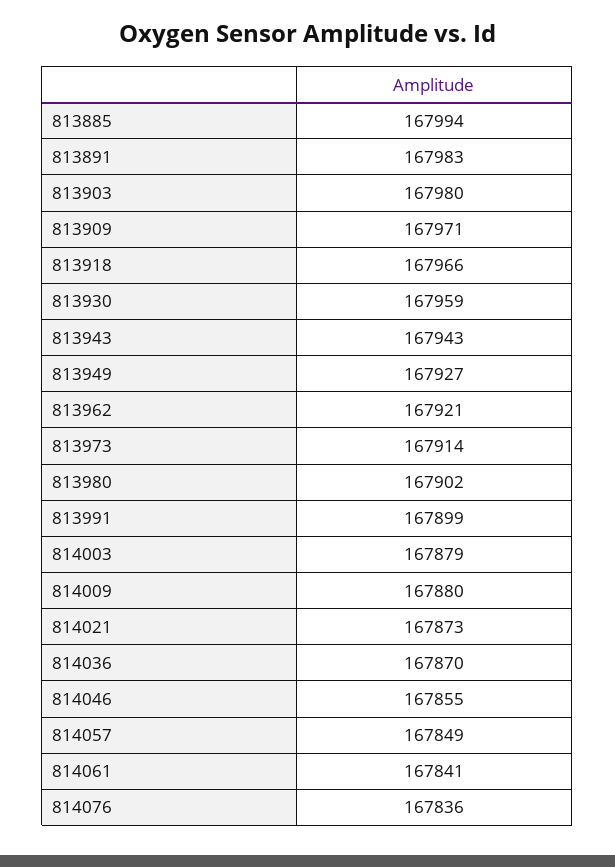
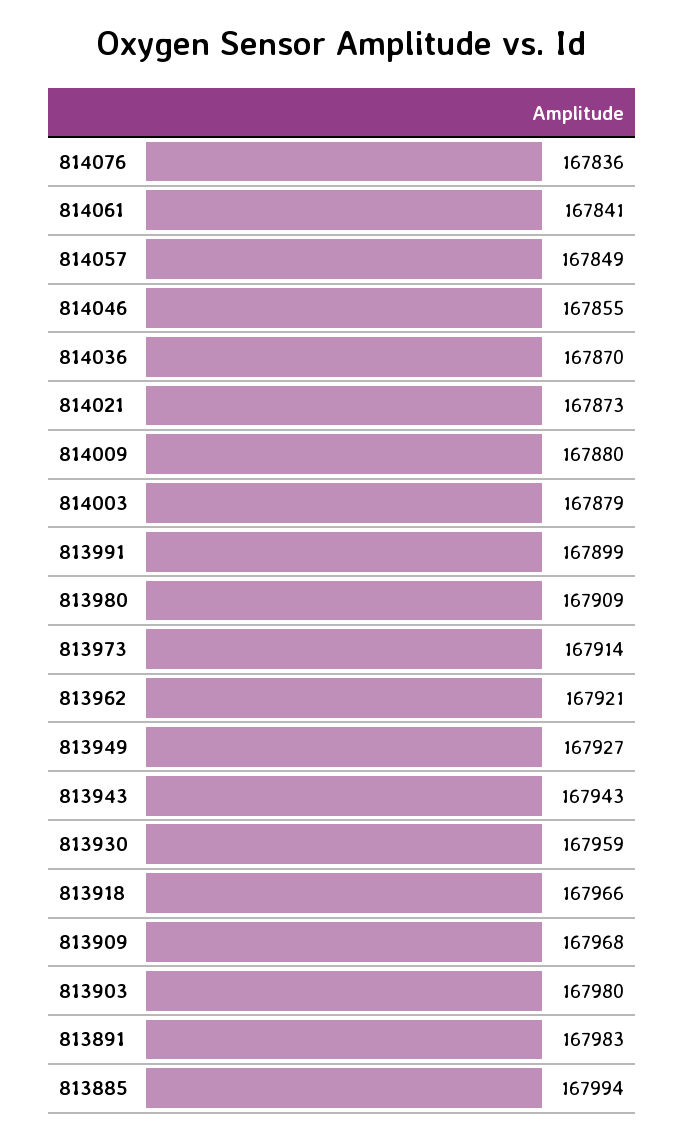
813909: 167971 -> 167968
813980: 167902 -> 167909

